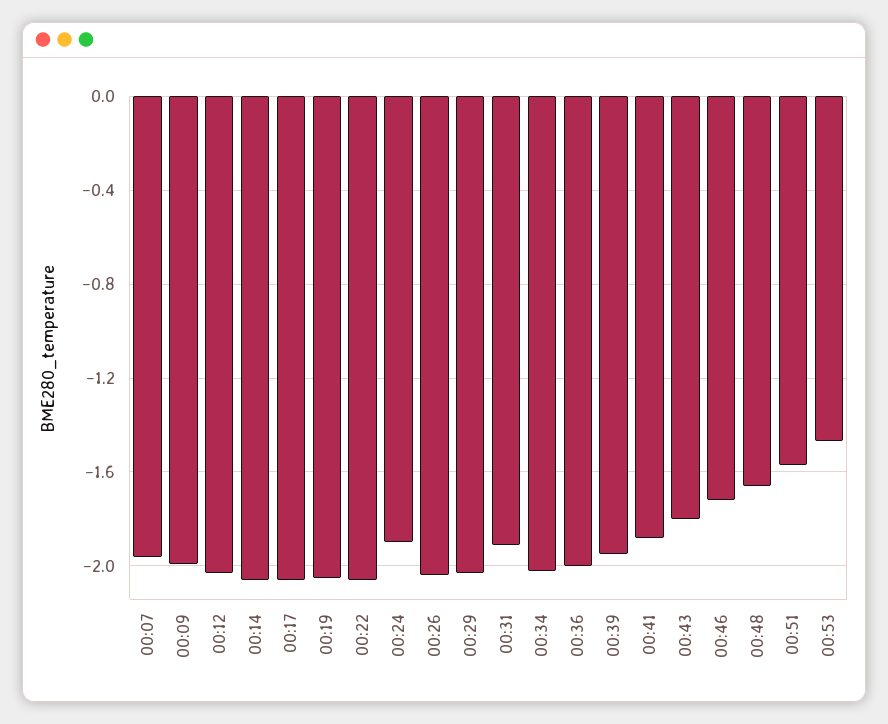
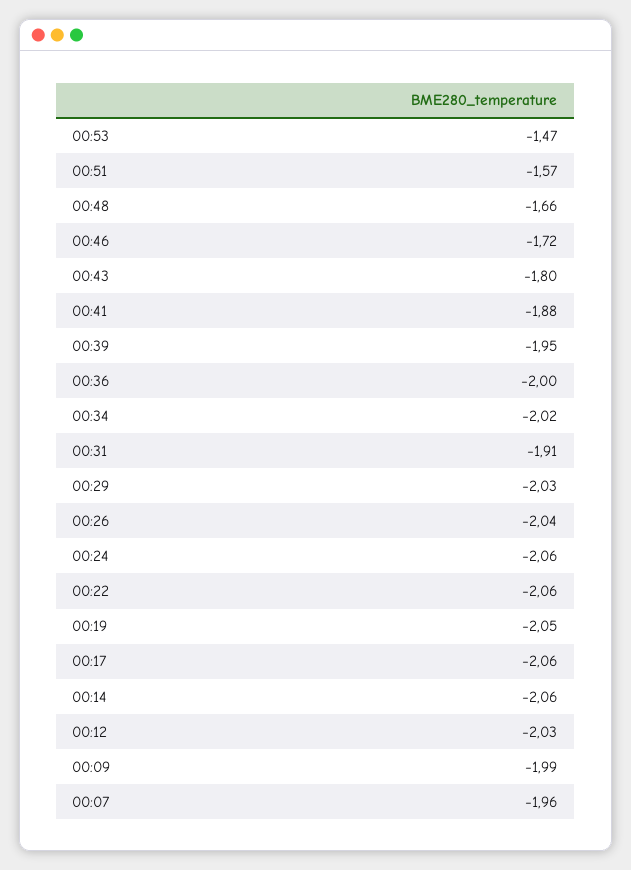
00:24: -1.9 -> -2.06

